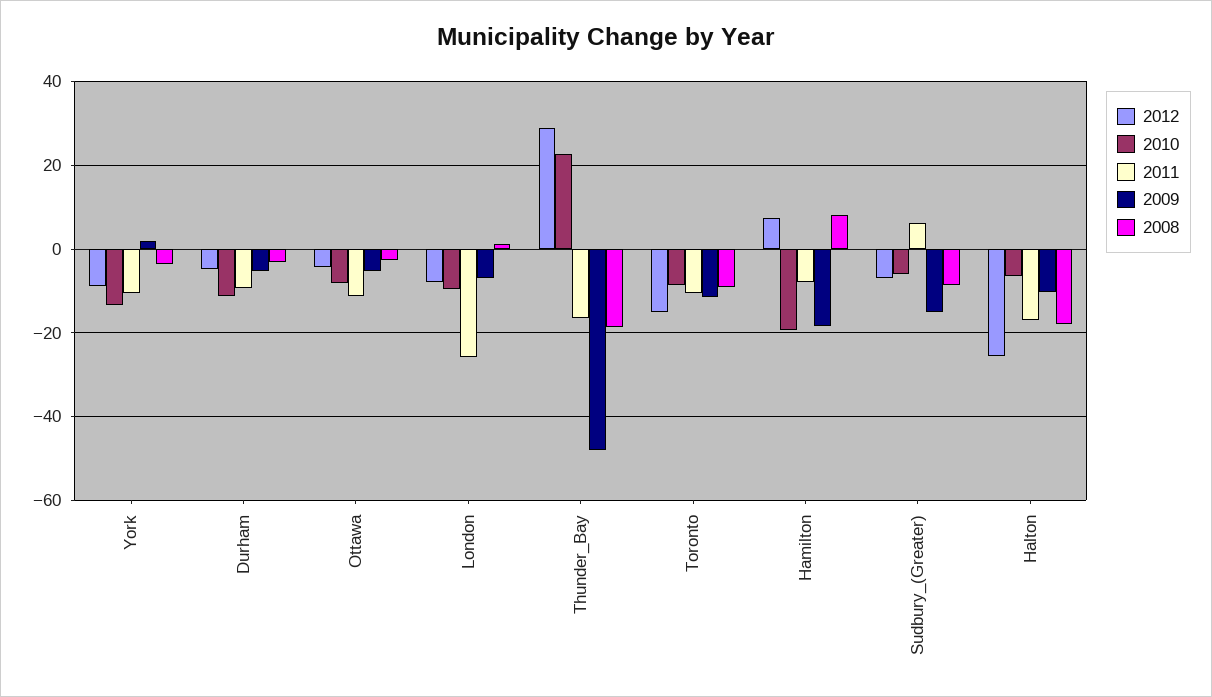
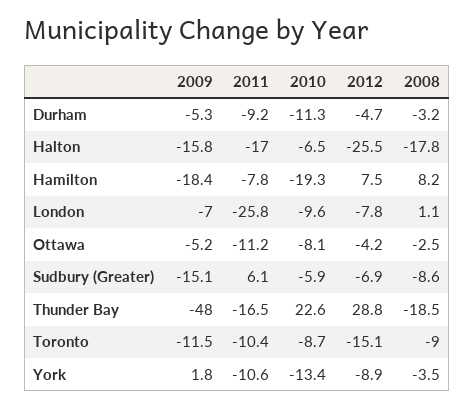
2009, Halton: -10 -> -15.8

